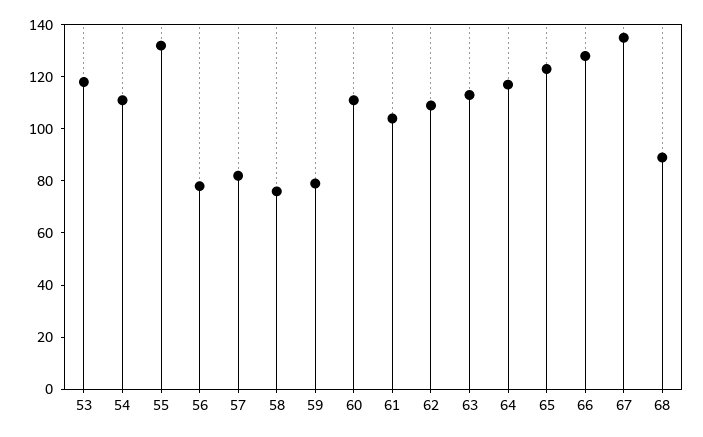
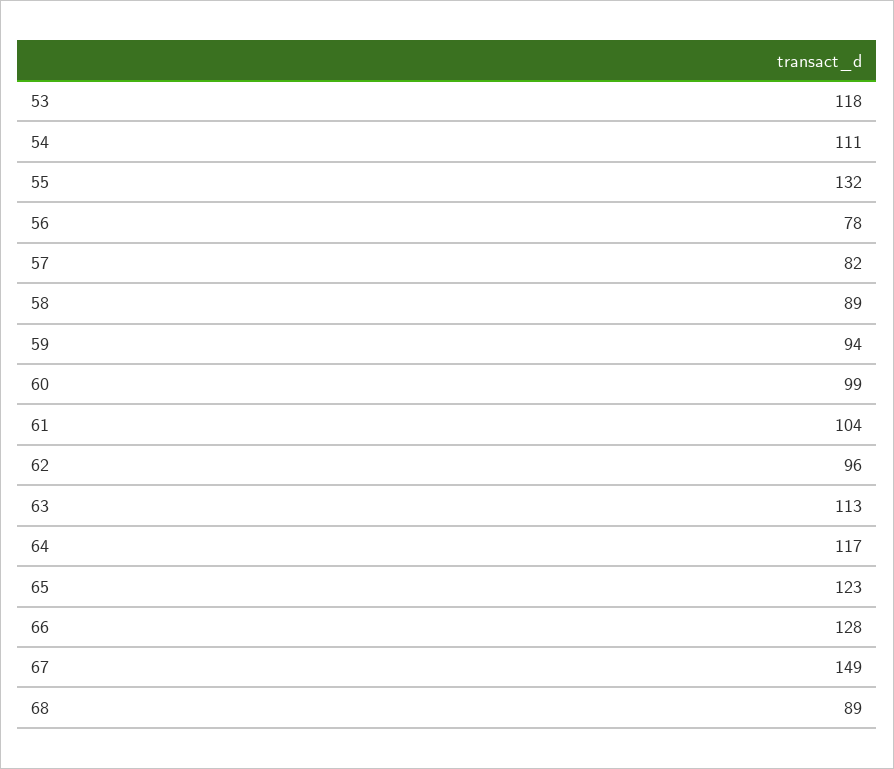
58: 75 -> 89
59: 80 -> 94
60: 110 -> 99
62: 110 -> 96
67: 135 -> 149

